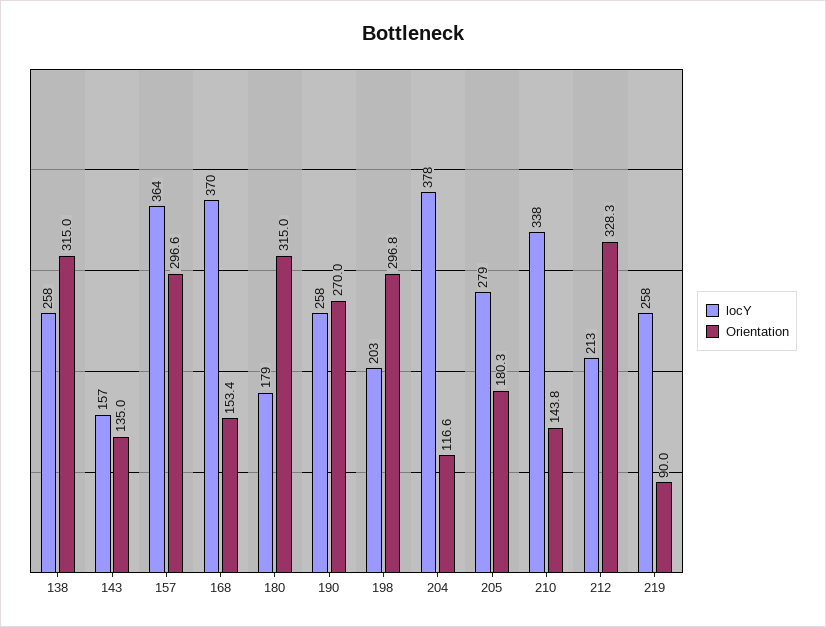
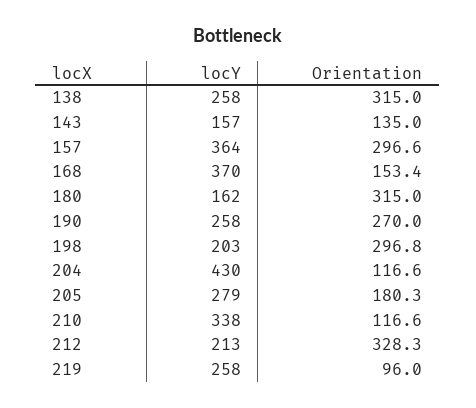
locY, 180: 179 -> 162
locY, 204: 378 -> 430
Orientation, 210: 143.8 -> 116.6
Orientation, 219: 90 -> 96

